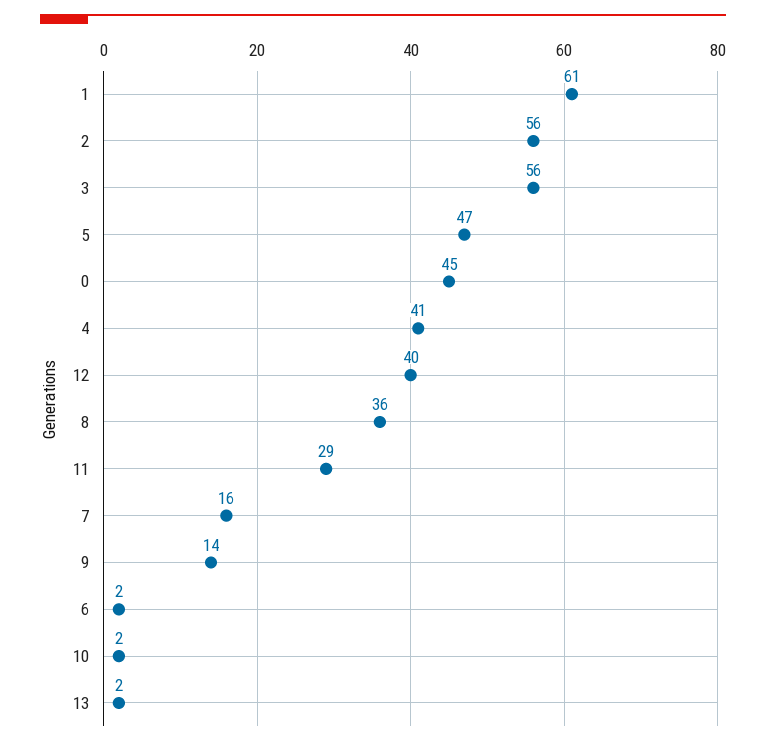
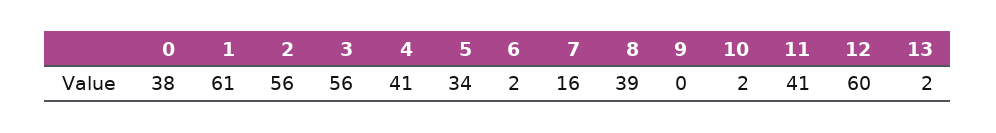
5: 47 -> 34
0: 45 -> 38
12: 40 -> 60
8: 36 -> 39
11: 29 -> 41
9: 14 -> 0

